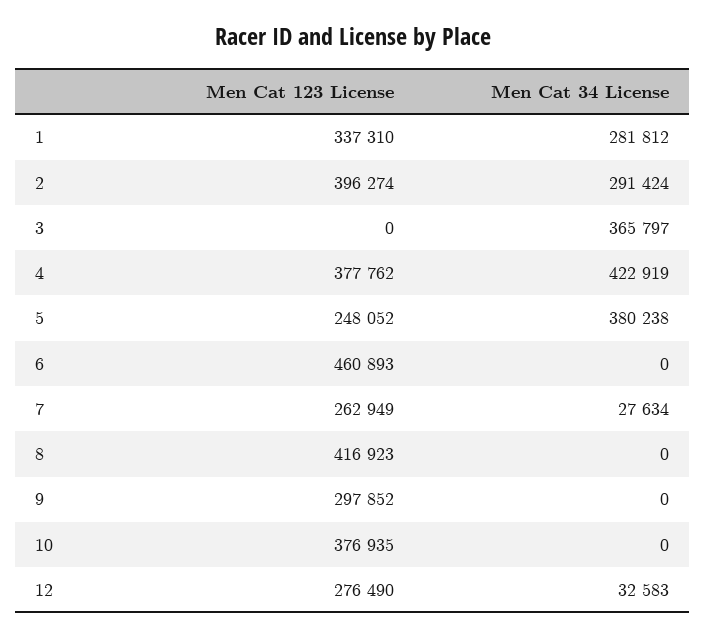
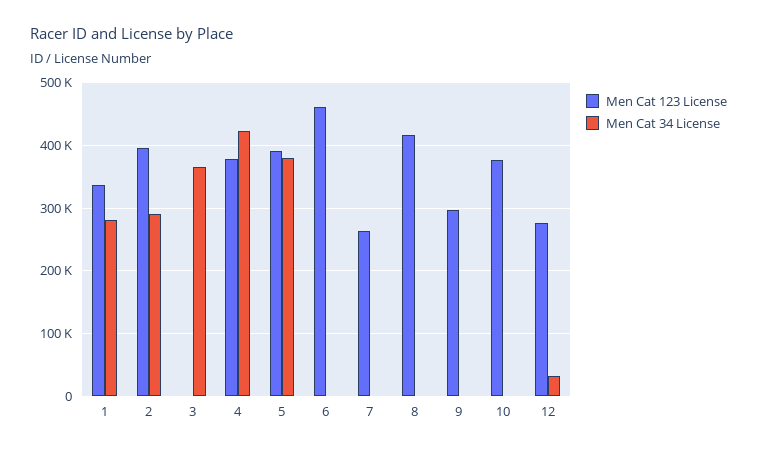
Men Cat 123 License, 5: 248052 -> 390000
Men Cat 34 License, 7: 27634 -> 0

